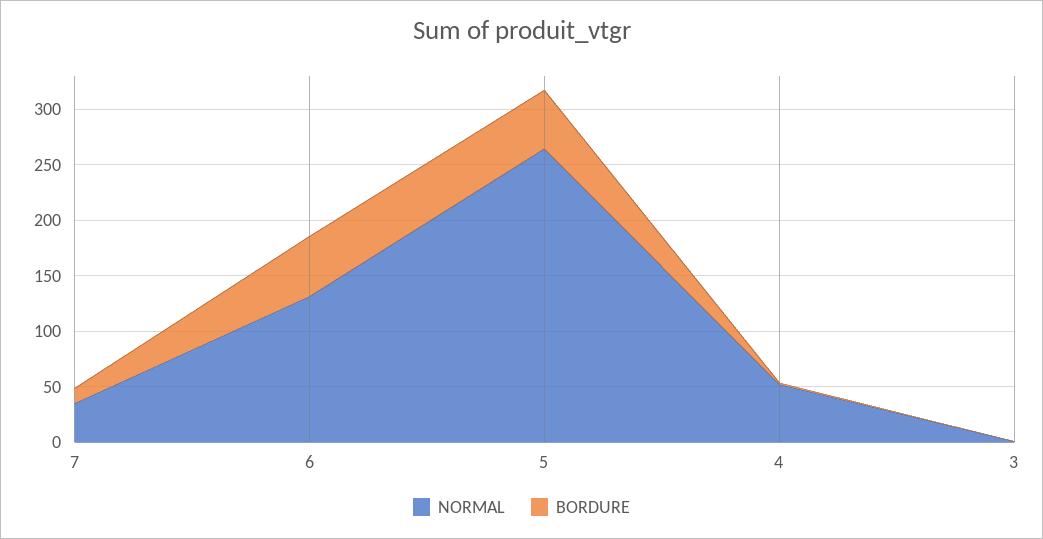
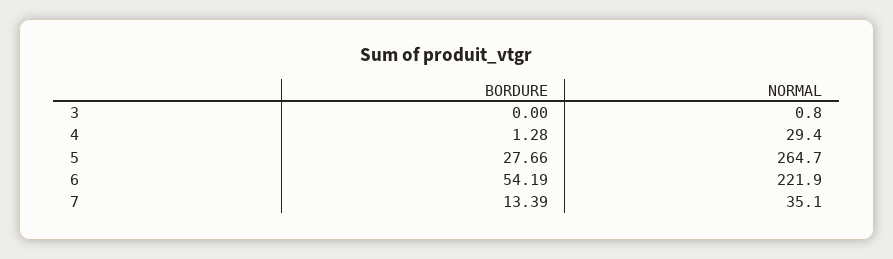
NORMAL, 6: 130 -> 221.9
BORDURE, 5: 50 -> 27.66
NORMAL, 4: 50 -> 29.4

